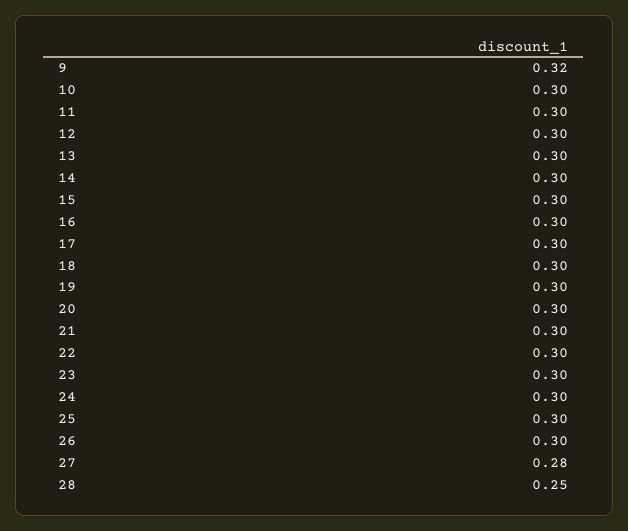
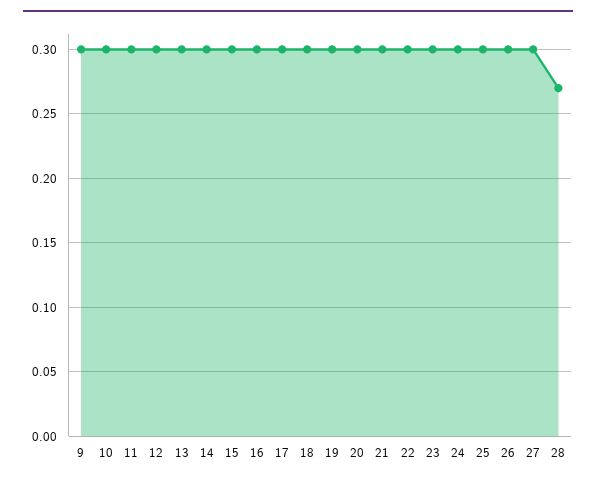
9: 0.32 -> 0.3
27: 0.28 -> 0.3
28: 0.25 -> 0.27

